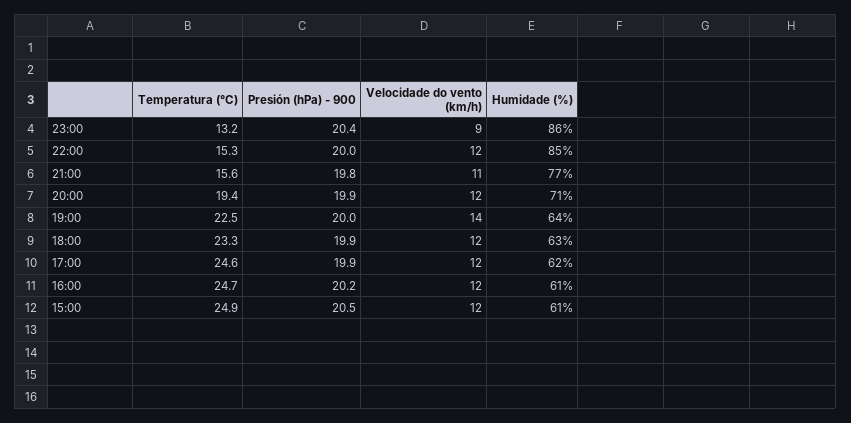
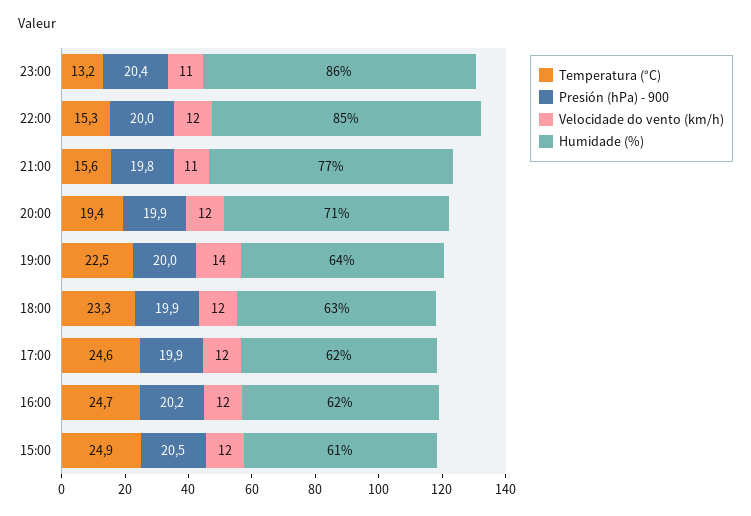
Velocidade do vento (km/h), 23:00: 9 -> 11
Humidade (%), 16:00: 61 -> 62

